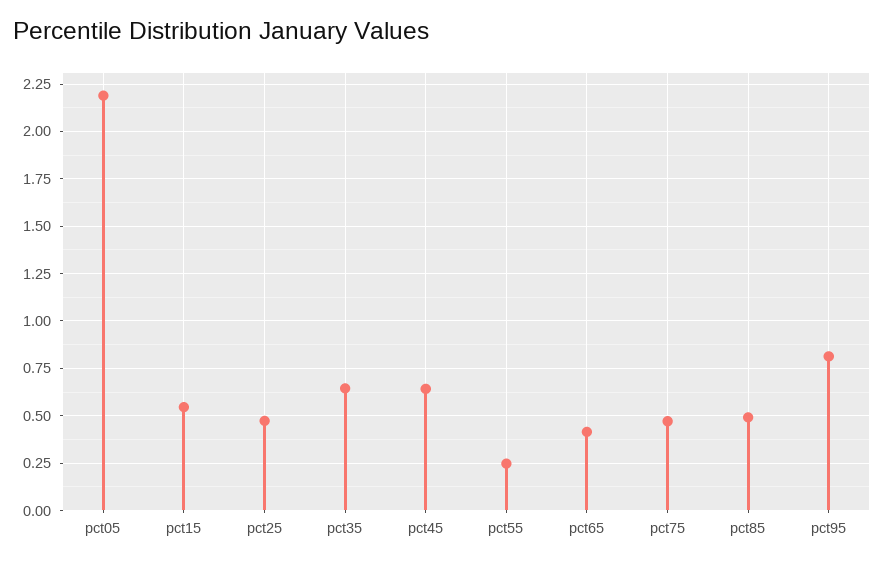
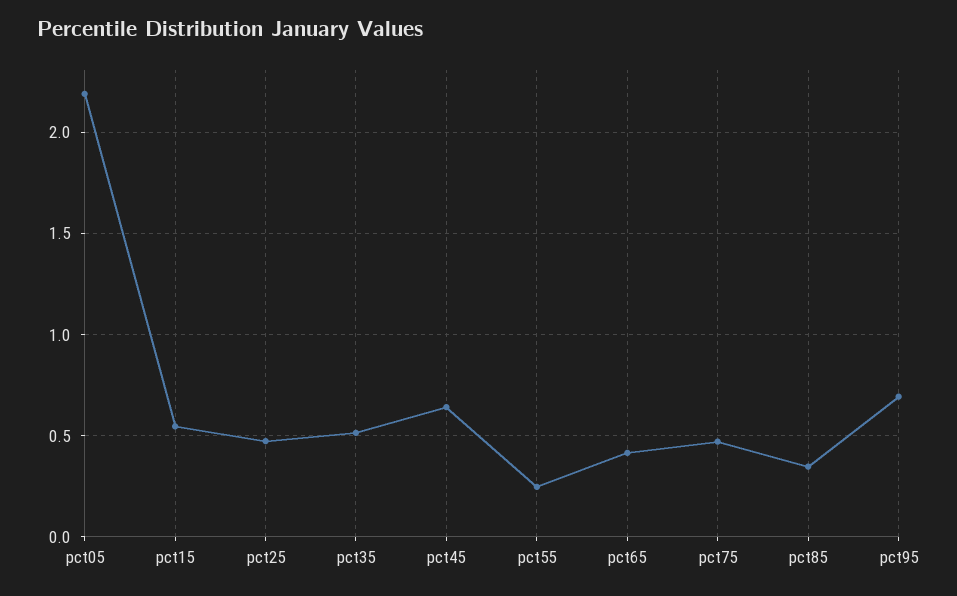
pct35: 0.65 -> 0.5
pct85: 0.5 -> 0.35
pct95: 0.8 -> 0.7

